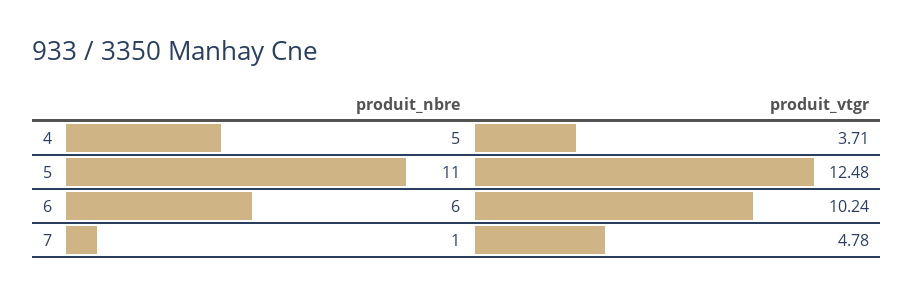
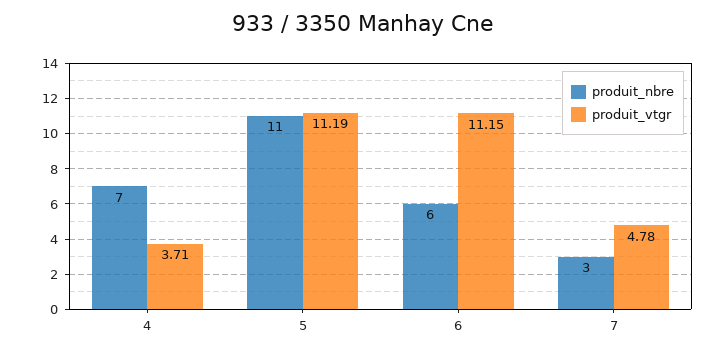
produit_nbre, 4: 5 -> 7
produit_vtgr, 5: 12.48 -> 11.19
produit_vtgr, 6: 10.24 -> 11.15
produit_nbre, 7: 1 -> 3

